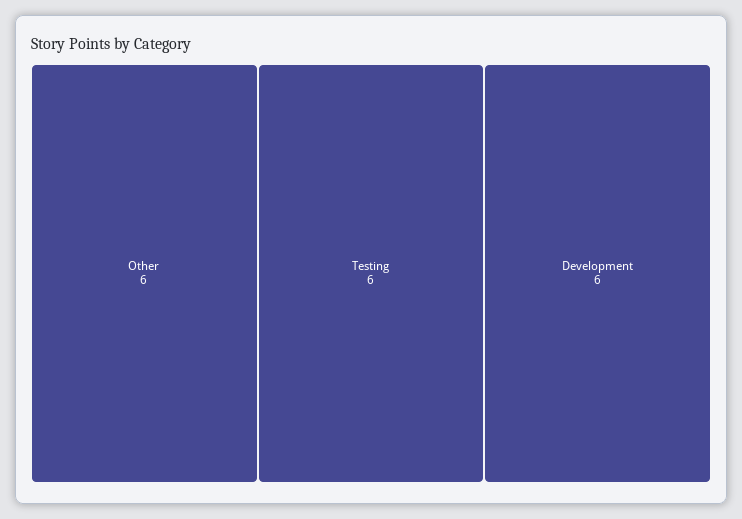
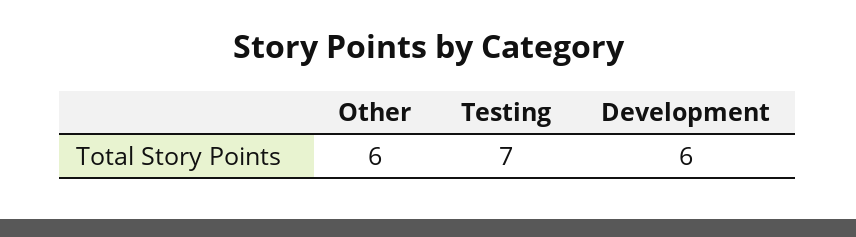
Testing: 6 -> 7

